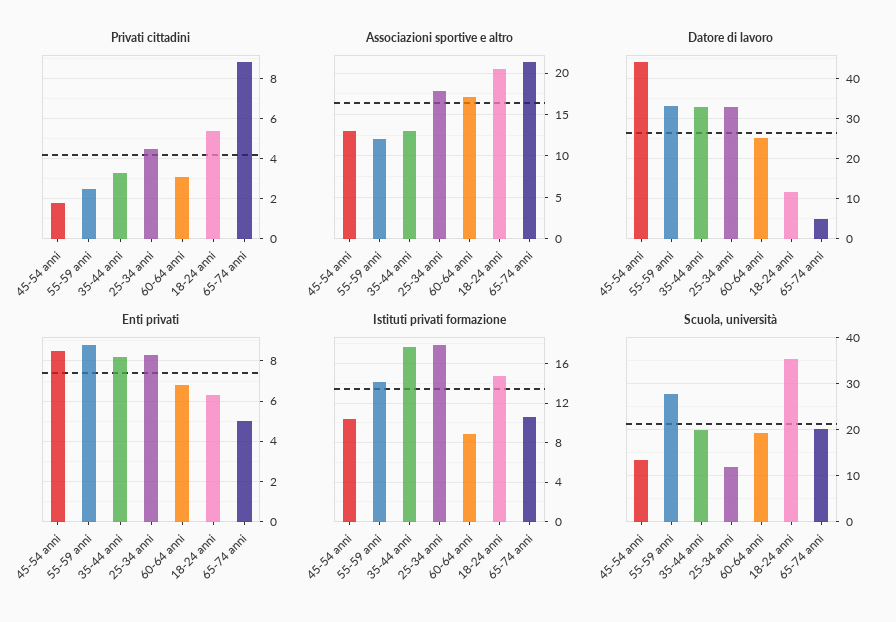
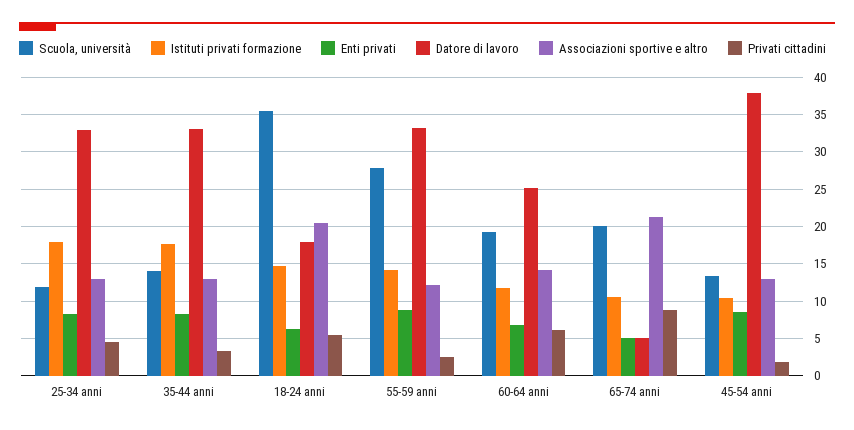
Privati cittadini, 60-64 anni: 3 -> 6
Associazioni sportive e altro, 25-34 anni: 18 -> 13
Associazioni sportive e altro, 60-64 anni: 17 -> 14
Datore di lavoro, 45-54 anni: 44 -> 38
Datore di lavoro, 18-24 anni: 12 -> 18
Istituti privati formazione, 60-64 anni: 9 -> 12
Scuola, università, 35-44 anni: 20 -> 14

